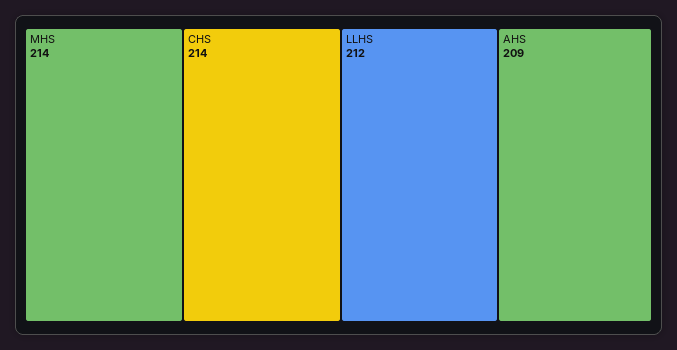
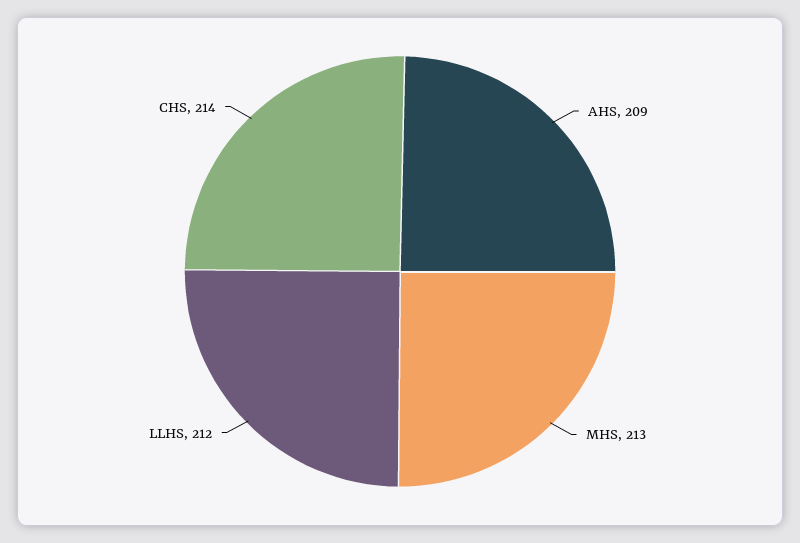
MHS: 214 -> 213

